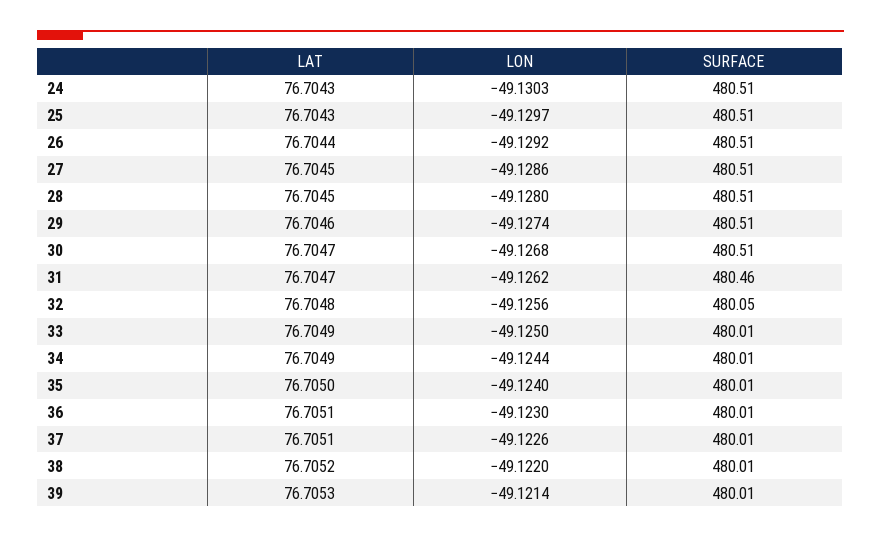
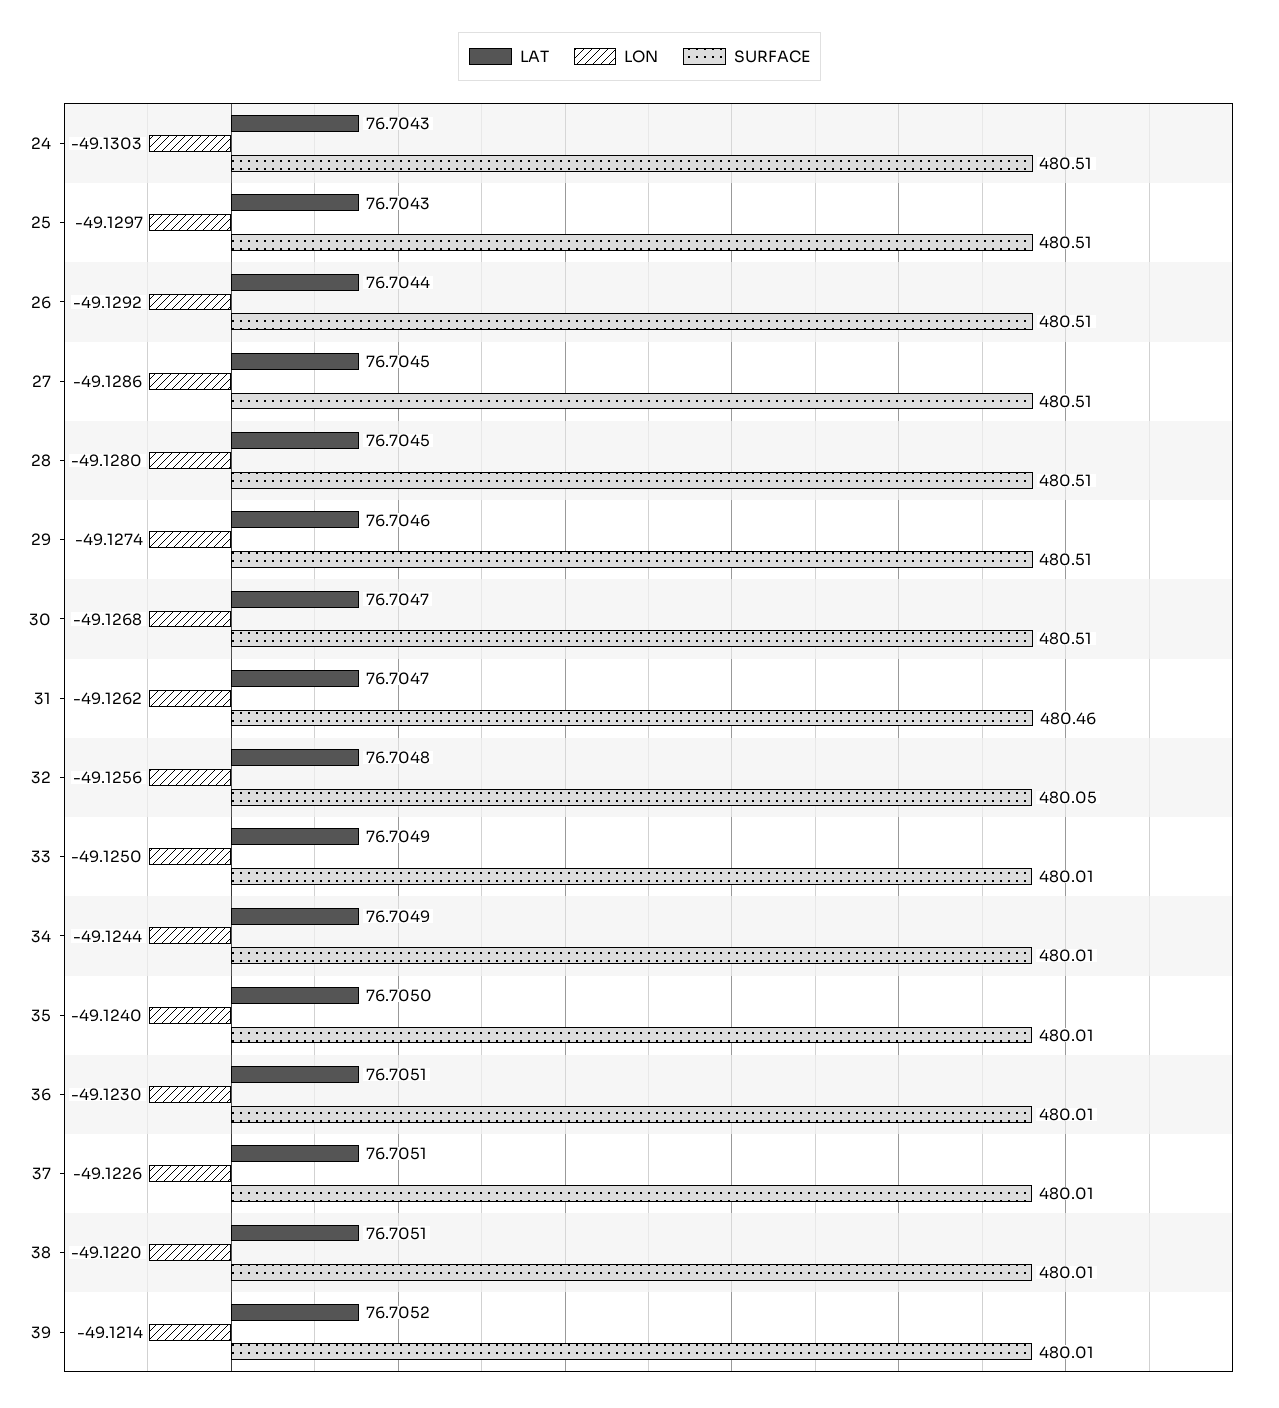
LAT, 38: 76.7052 -> 76.7051
LAT, 39: 76.7053 -> 76.7052

